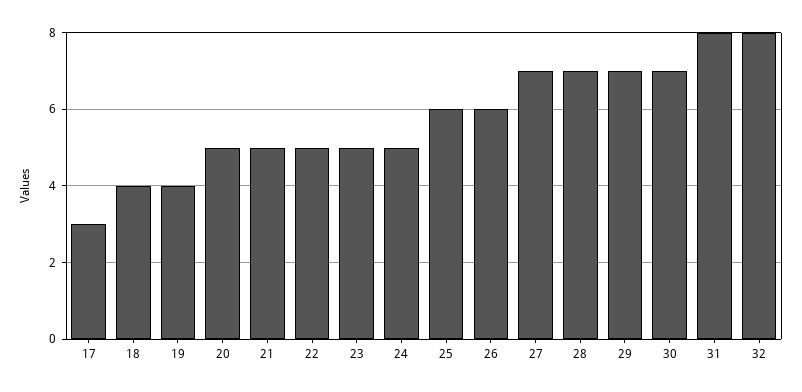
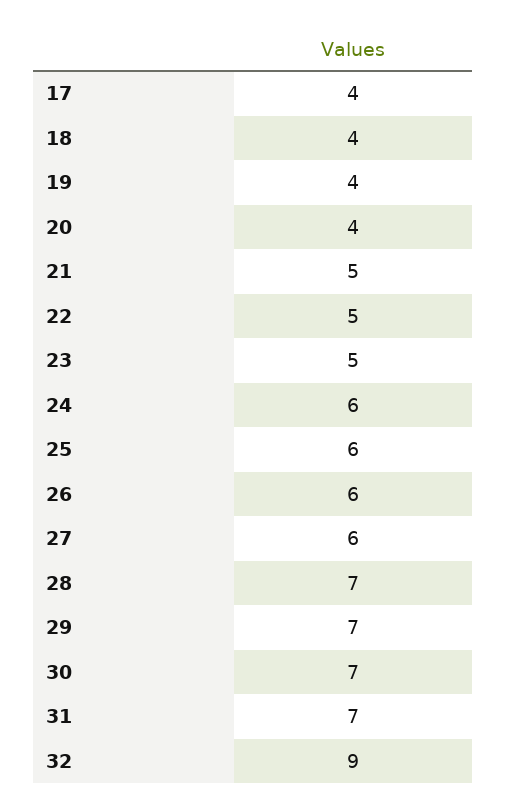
17: 3 -> 4
20: 5 -> 4
24: 5 -> 6
27: 7 -> 6
31: 8 -> 7
32: 8 -> 9

